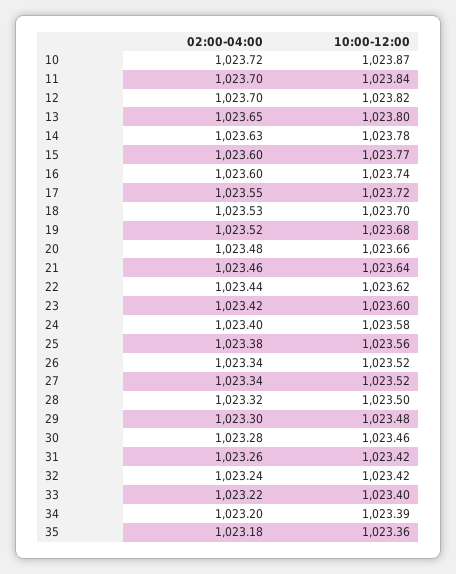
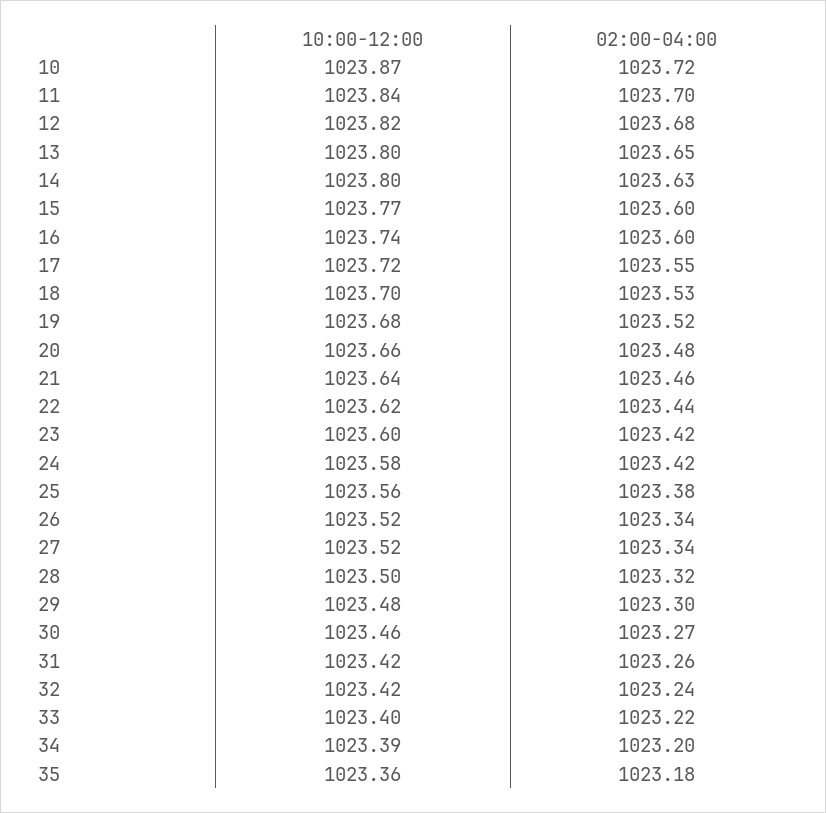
02:00-04:00, 12: 1023.7 -> 1023.68
10:00-12:00, 14: 1023.78 -> 1023.8
02:00-04:00, 24: 1023.4 -> 1023.42
02:00-04:00, 30: 1023.28 -> 1023.27

